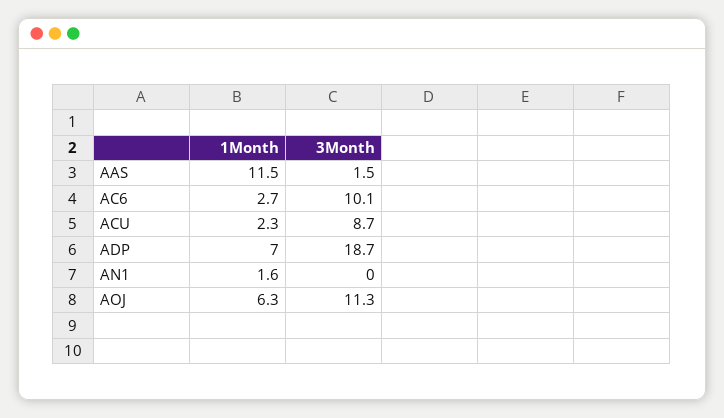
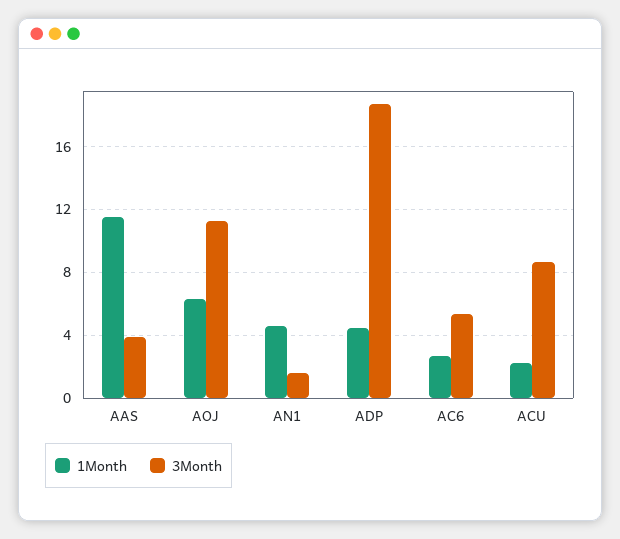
3Month, AAS: 1.5 -> 4
3Month, AC6: 10.1 -> 5.5
1Month, ADP: 7 -> 4.5
1Month, AN1: 1.6 -> 4.5
3Month, AN1: 0 -> 1.5

